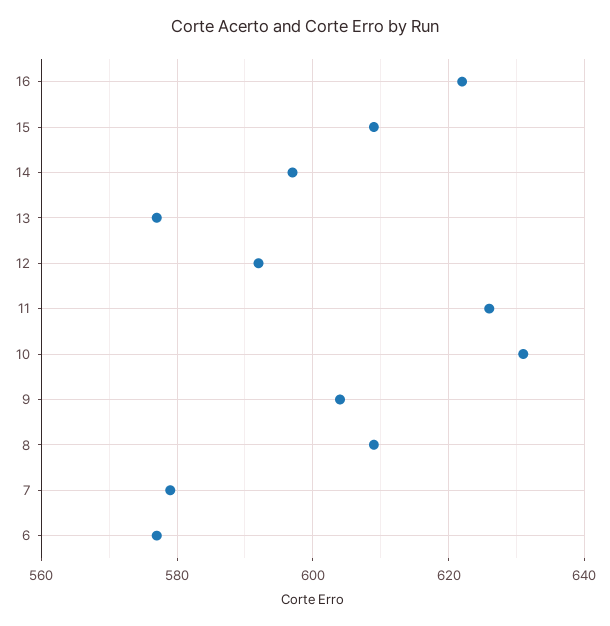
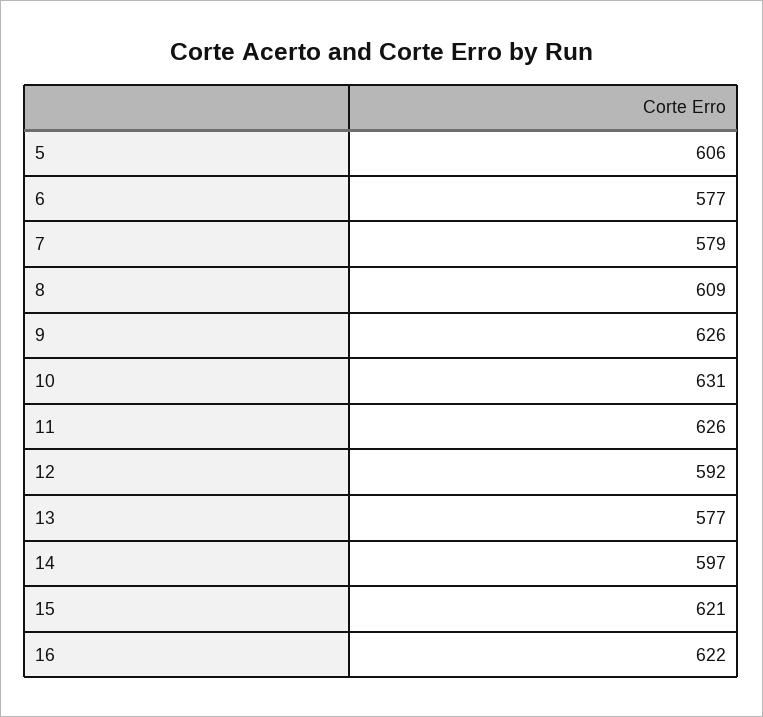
15: 610 -> 621
9: 605 -> 626
5: none -> 606

